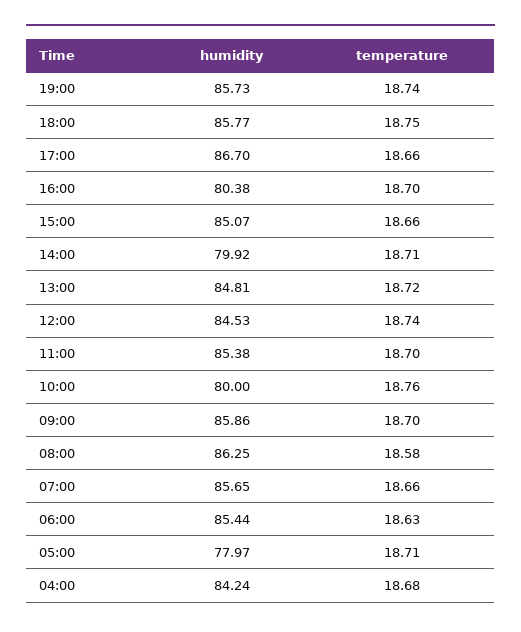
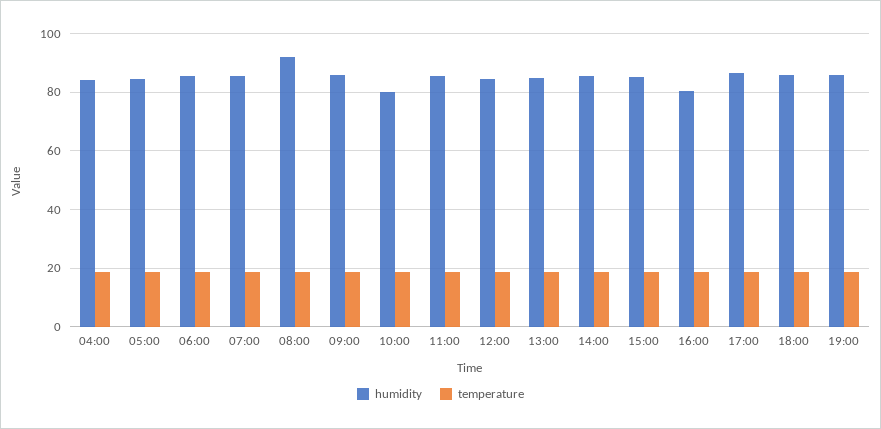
humidity, 14:00: 79.92 -> 85
humidity, 08:00: 86.25 -> 92.5
humidity, 05:00: 77.97 -> 85

